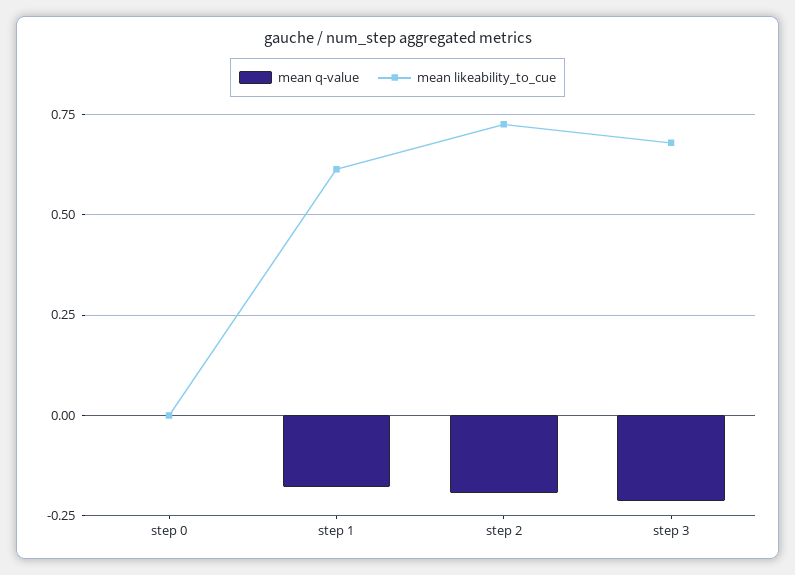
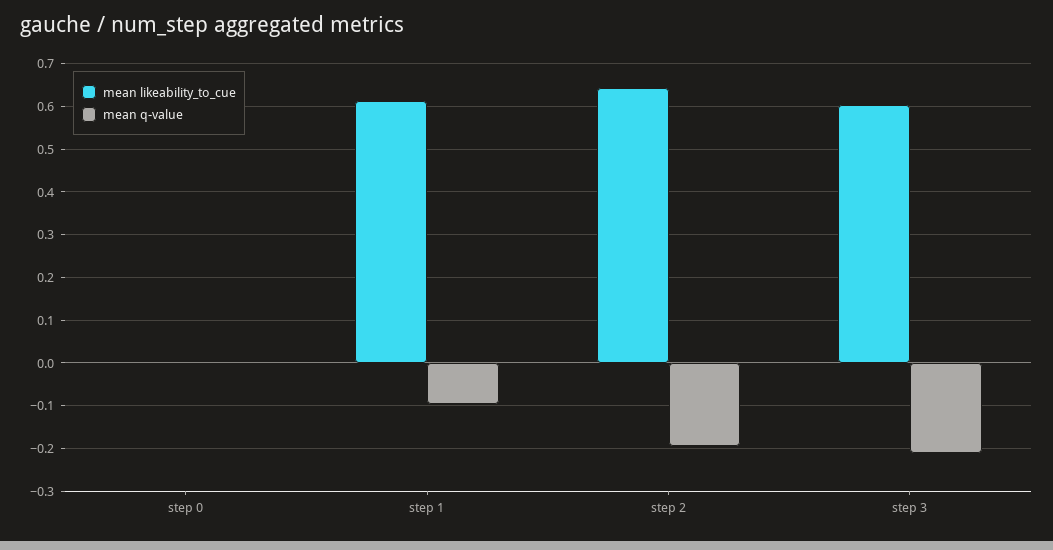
mean q-value, step 1: -0.175 -> -0.1
mean likeability_to_cue, step 2: 0.725 -> 0.64
mean likeability_to_cue, step 3: 0.675 -> 0.6

